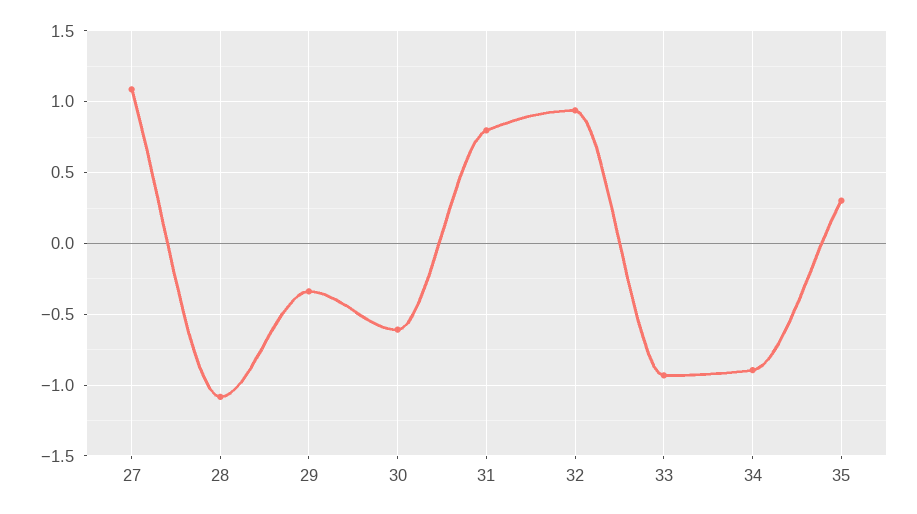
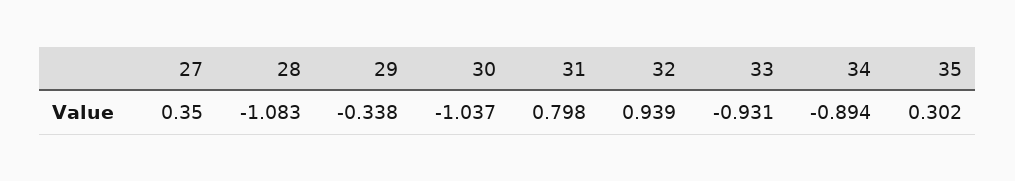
27: 1.1 -> 0.35
30: -0.6 -> -1.037

